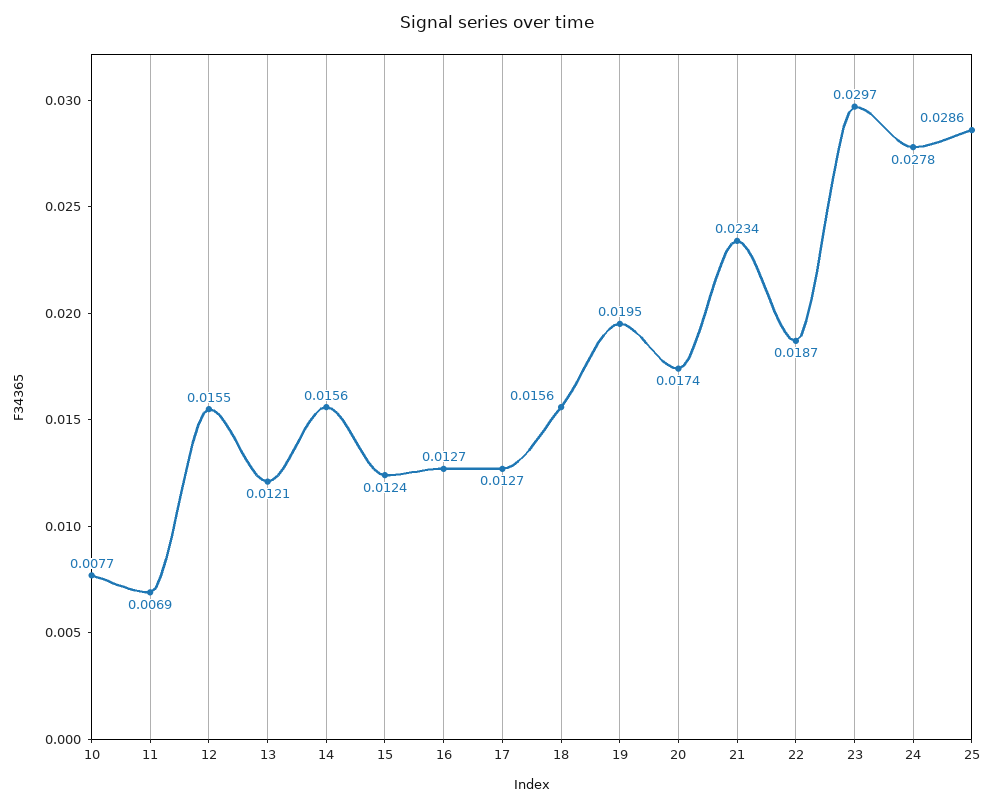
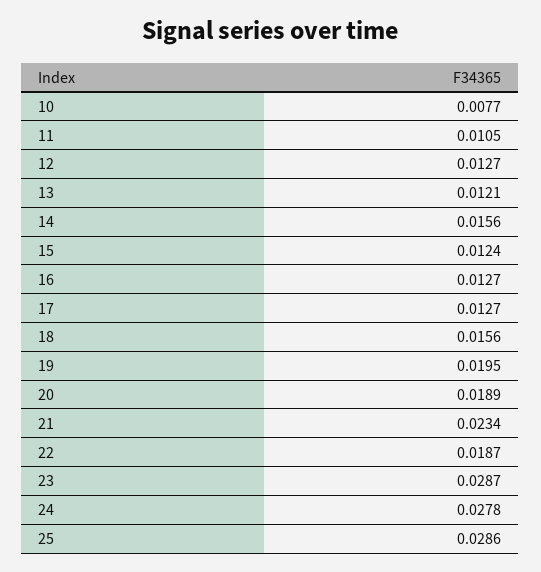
11: 0.0069 -> 0.0105
12: 0.0155 -> 0.0127
20: 0.0174 -> 0.0189
23: 0.0297 -> 0.0287

